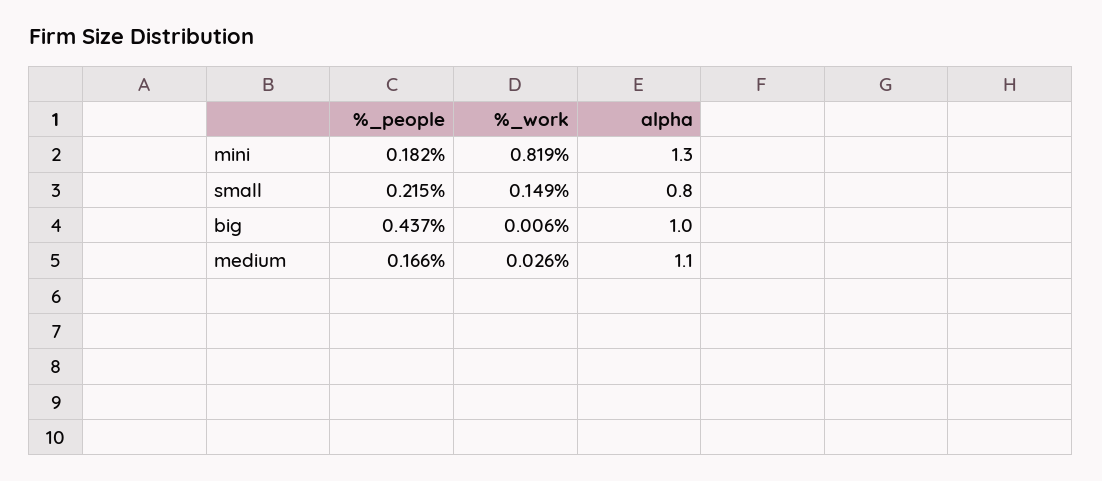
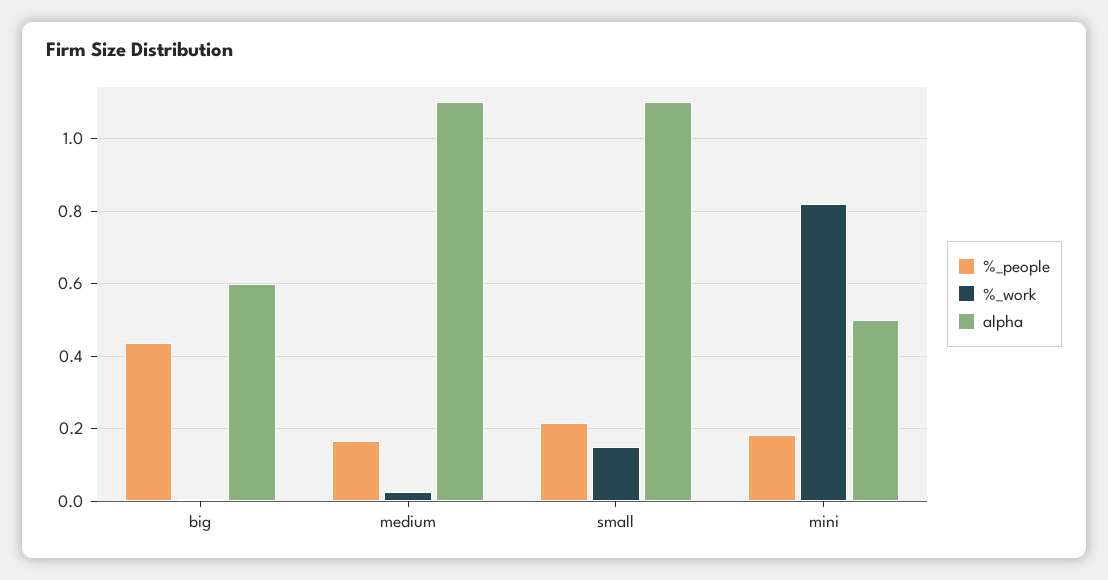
alpha, mini: 1.3 -> 0.5
alpha, small: 0.8 -> 1.1
alpha, big: 1 -> 0.6

